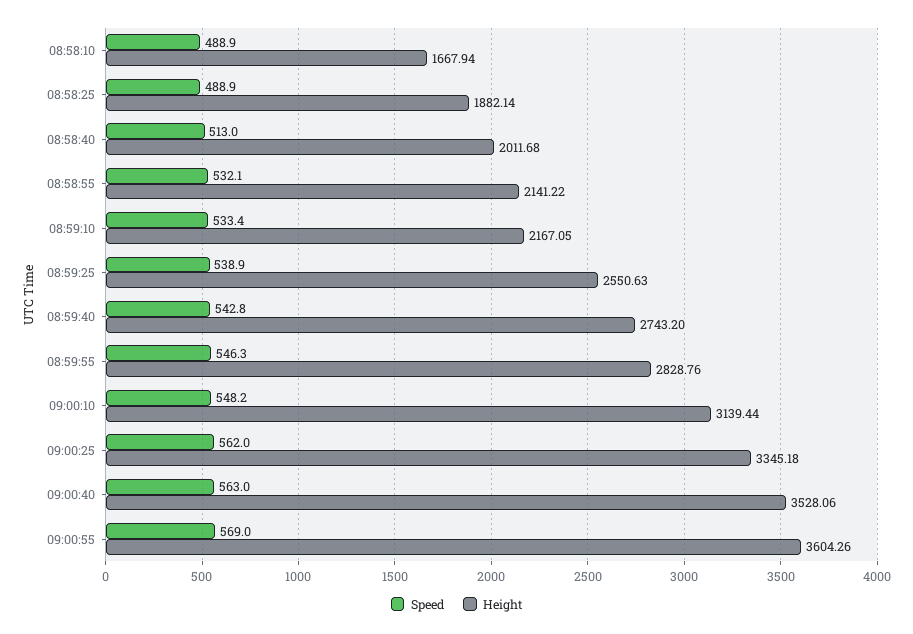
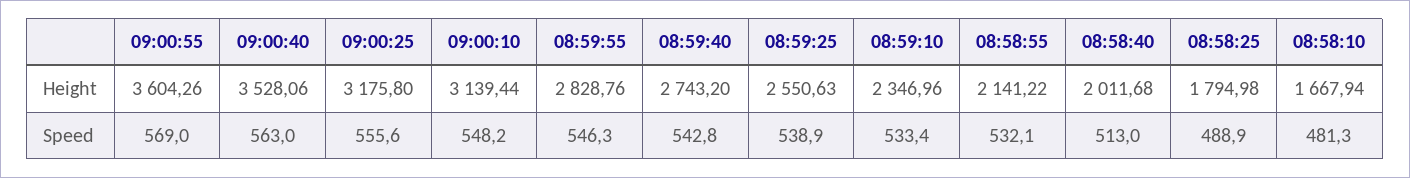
Speed, 08:58:10: 488.9 -> 481.3
Height, 08:58:25: 1882.14 -> 1794.98
Height, 08:59:10: 2167.05 -> 2346.96
Speed, 09:00:25: 562 -> 555.6
Height, 09:00:25: 3345.18 -> 3175.8

